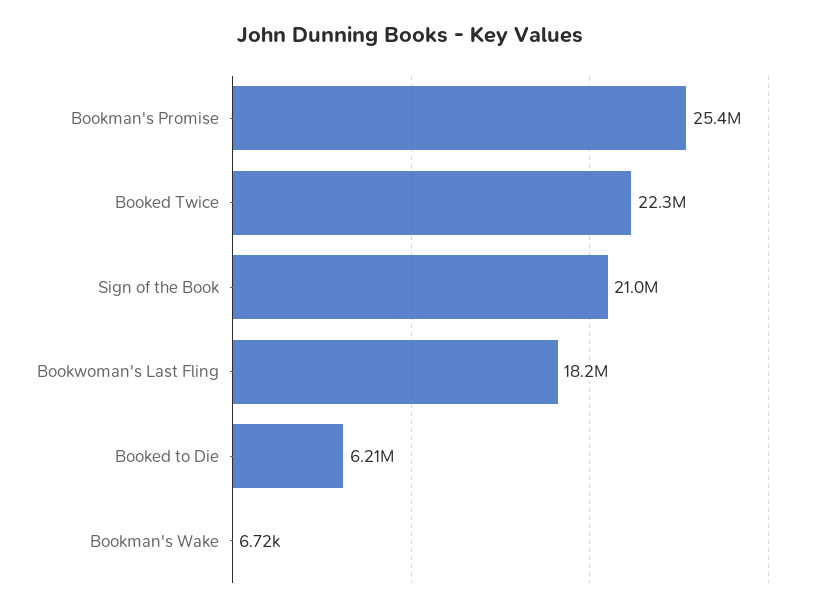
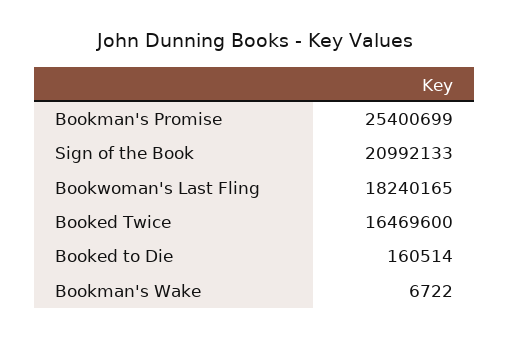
Booked Twice: 22300000 -> 16469600
Booked to Die: 6210000 -> 160514

